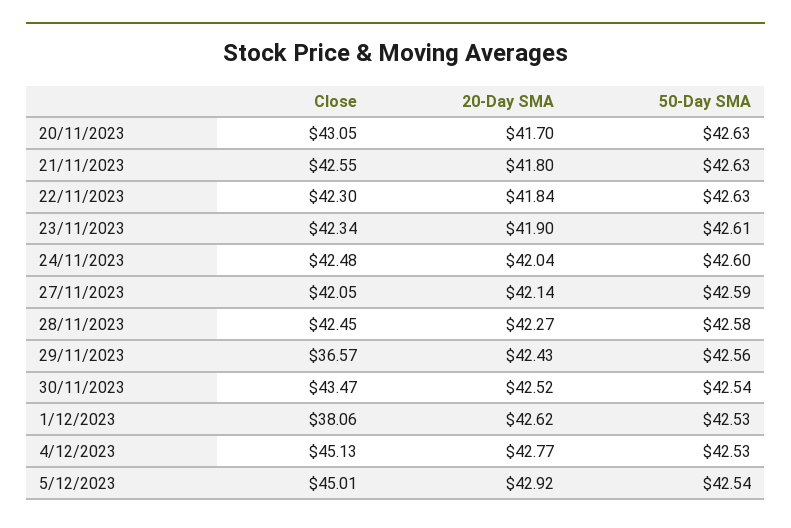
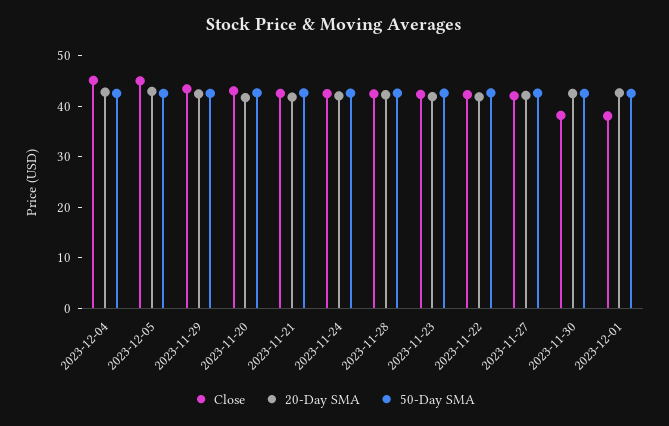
Close, 29/11/2023: 36.57 -> 44
Close, 30/11/2023: 43.47 -> 38

